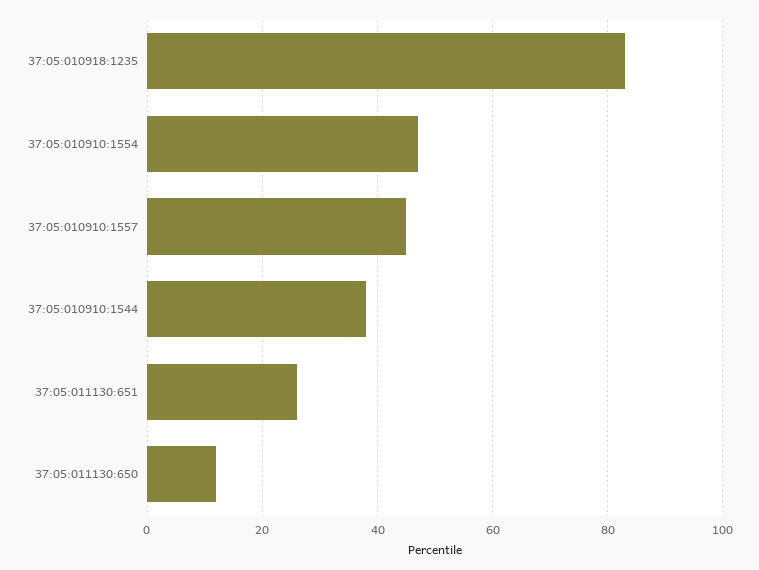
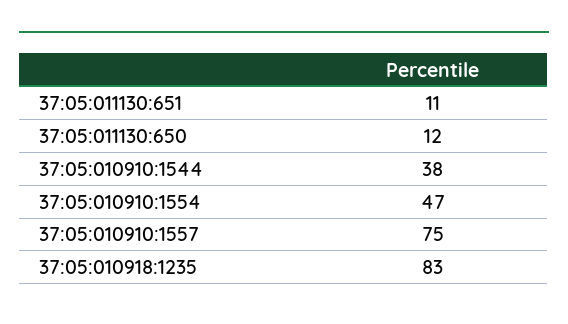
37:05:010910:1557: 45 -> 75
37:05:011130:651: 25 -> 11

